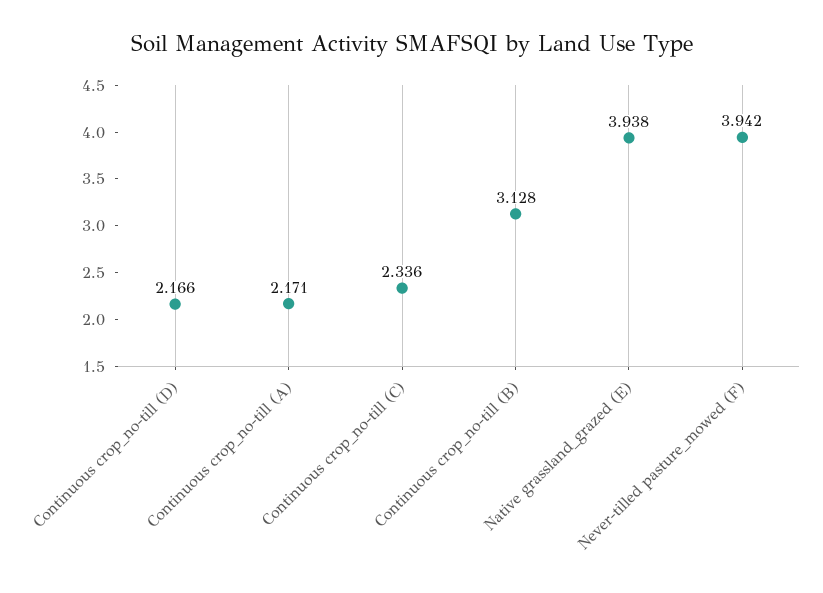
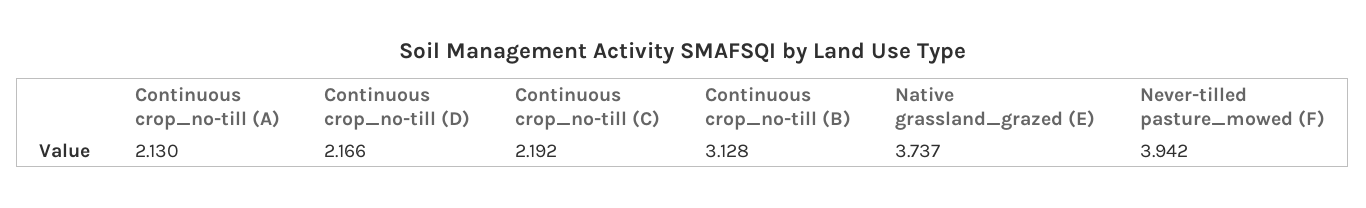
Continuous crop_no-till (A): 2.171 -> 2.13
Continuous crop_no-till (C): 2.336 -> 2.192
Native grassland_grazed (E): 3.938 -> 3.737

